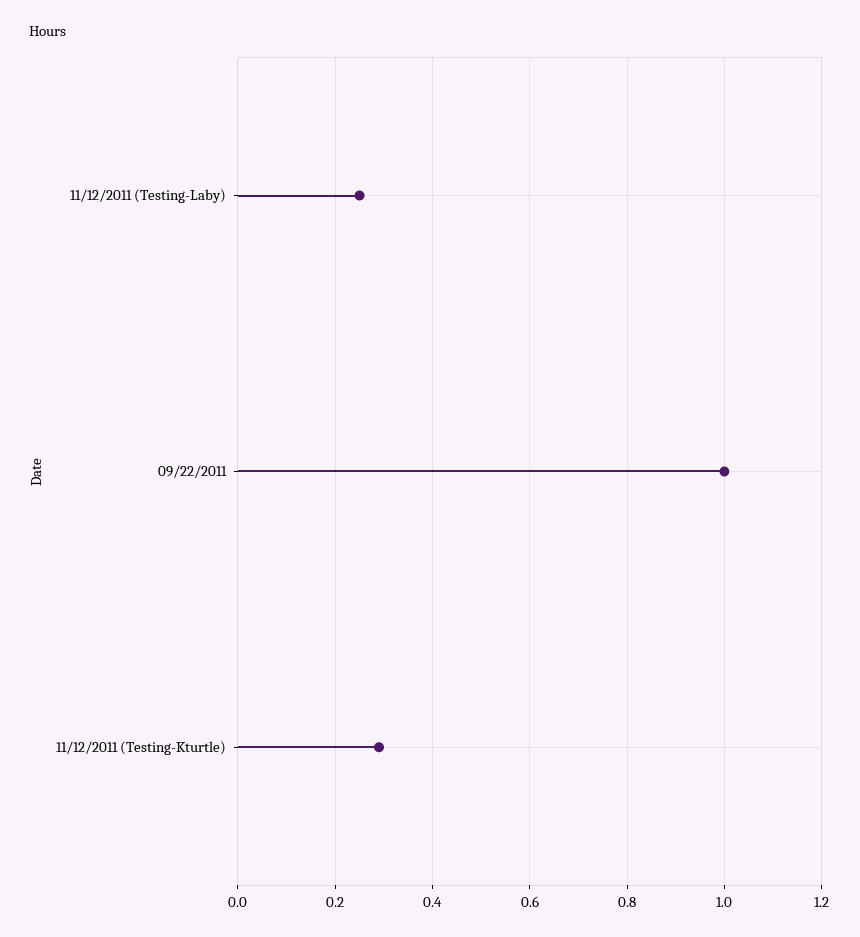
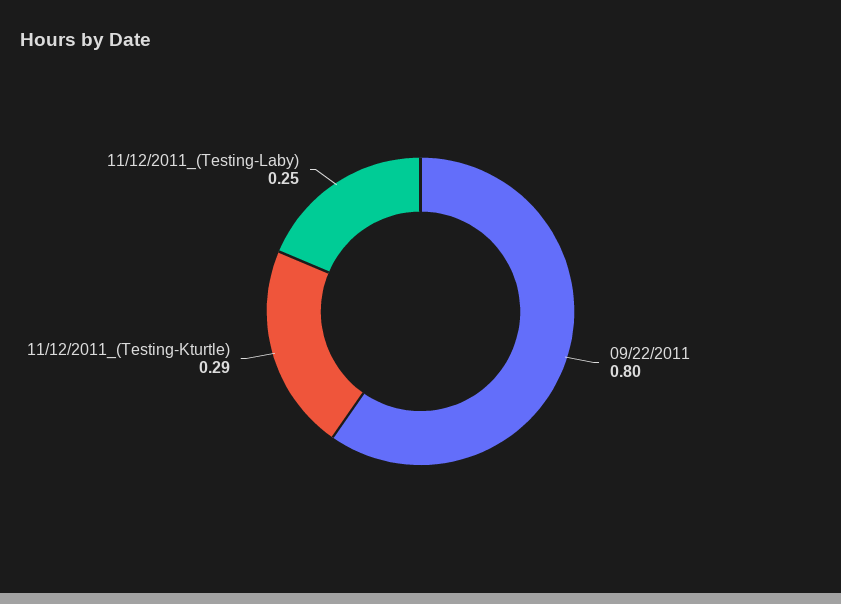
09/22/2011: 1 -> 0.8

